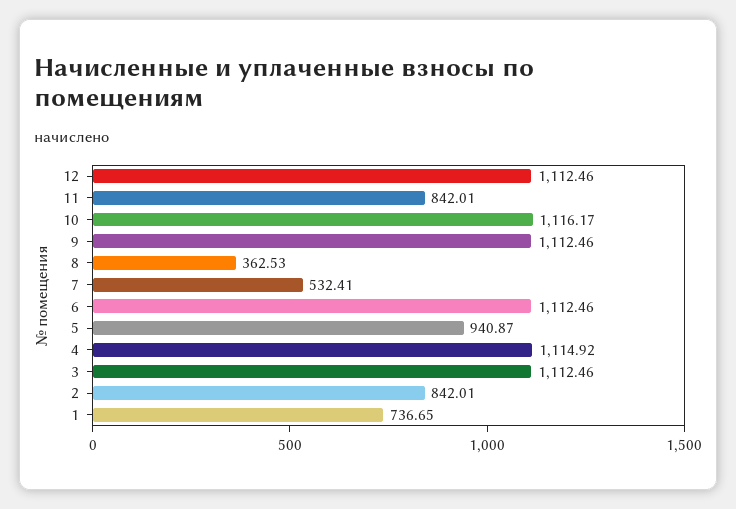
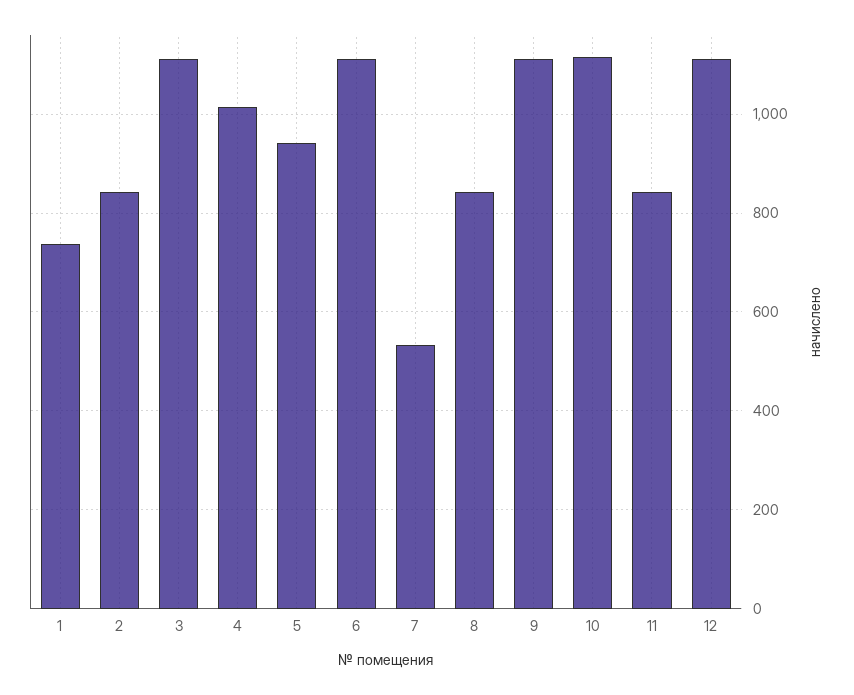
8: 362.53 -> 840
4: 1114.92 -> 1020

